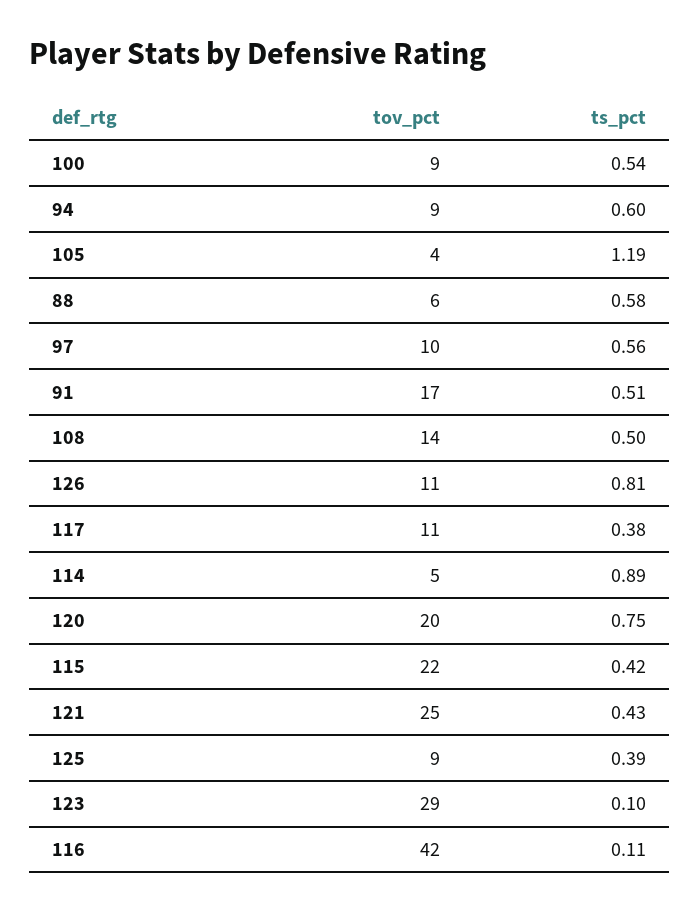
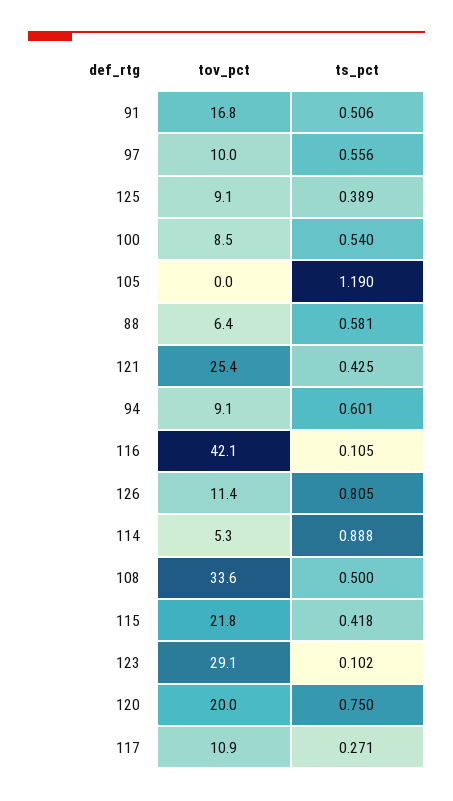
tov_pct, 105: 4 -> 0
tov_pct, 108: 14 -> 33.6
ts_pct, 117: 0.38 -> 0.271

